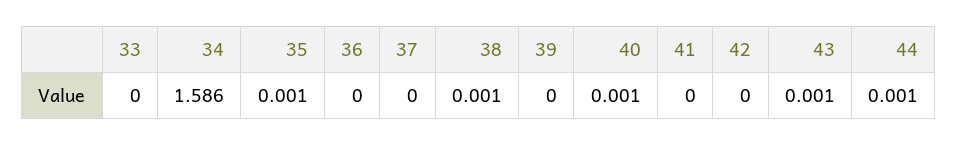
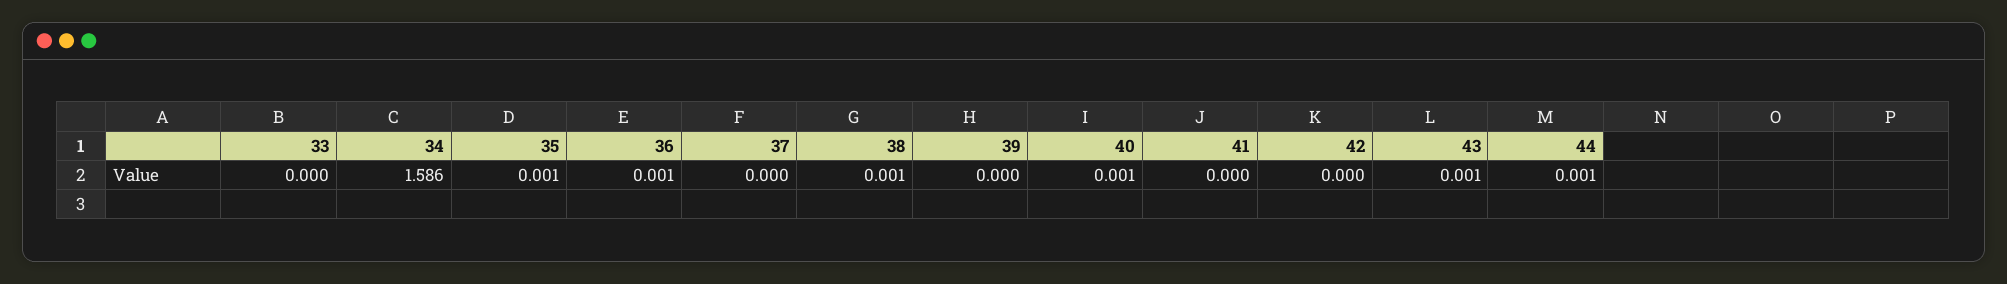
36: 0 -> 0.001

